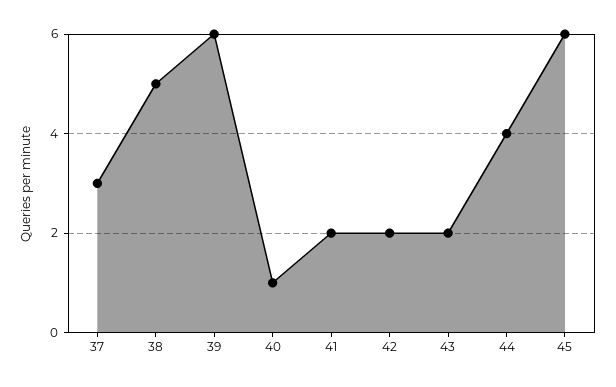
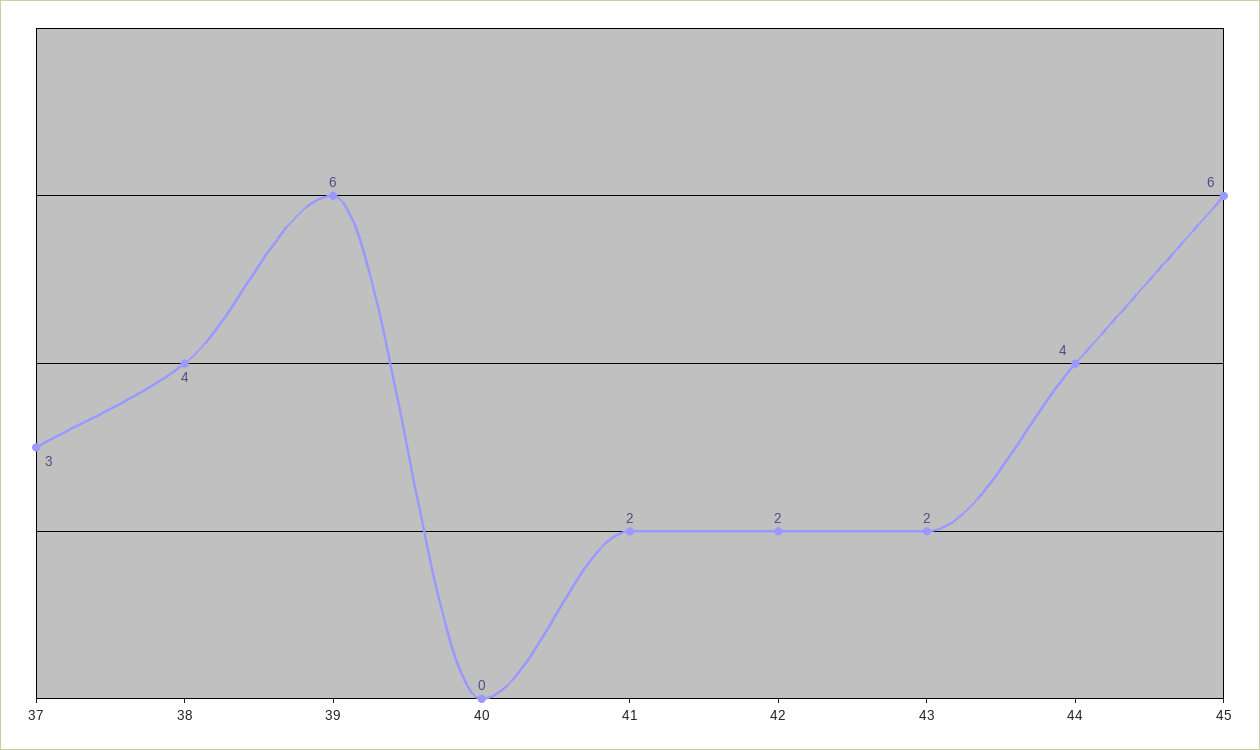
38: 5 -> 4
40: 1 -> 0

